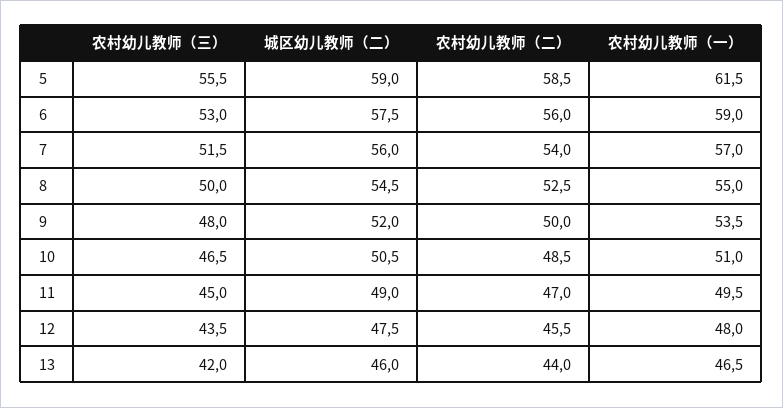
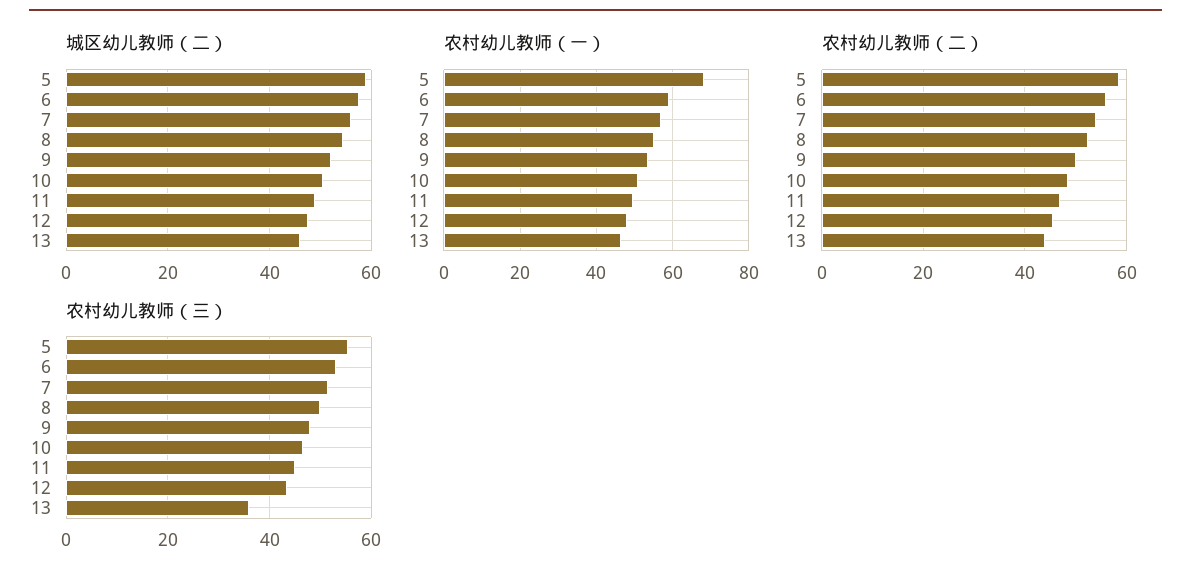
农村幼儿教师（一）, 5: 61.5 -> 68
农村幼儿教师（三）, 13: 42 -> 36

